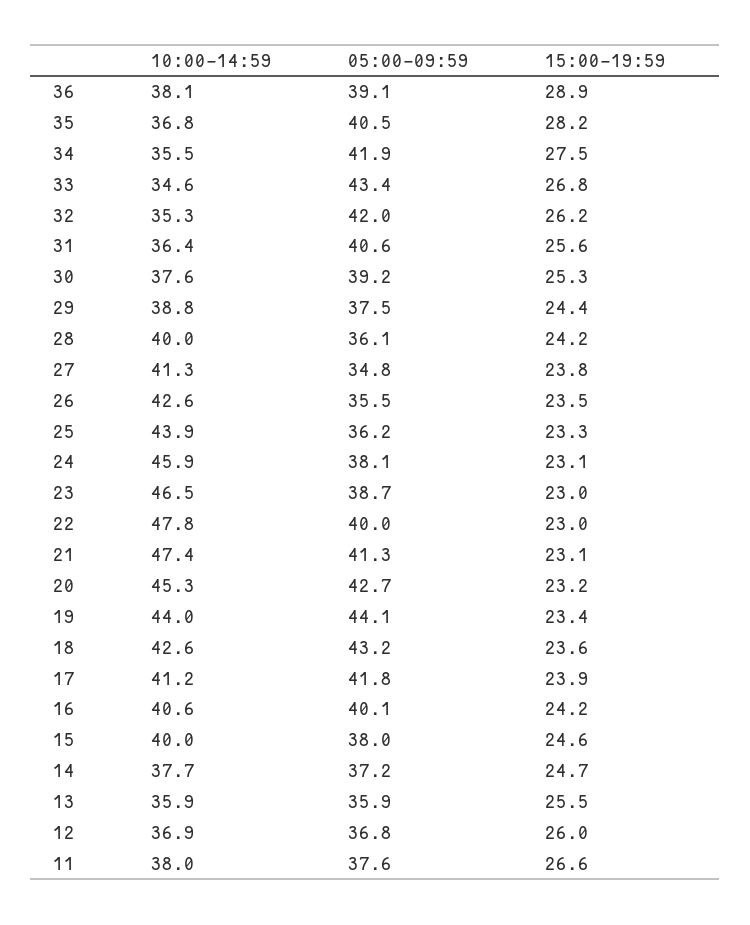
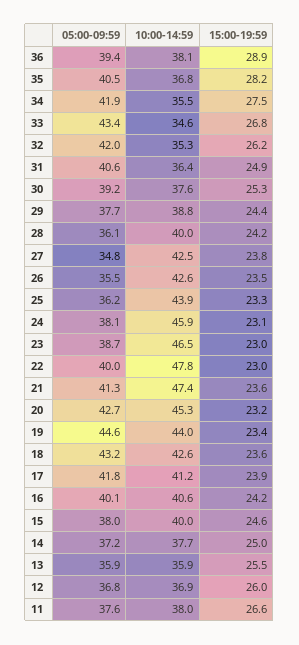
05:00-09:59, 36: 39.1 -> 39.4
15:00-19:59, 31: 25.6 -> 24.9
05:00-09:59, 29: 37.5 -> 37.7
10:00-14:59, 27: 41.3 -> 42.5
15:00-19:59, 21: 23.1 -> 23.6
05:00-09:59, 19: 44.1 -> 44.6
15:00-19:59, 14: 24.7 -> 25

